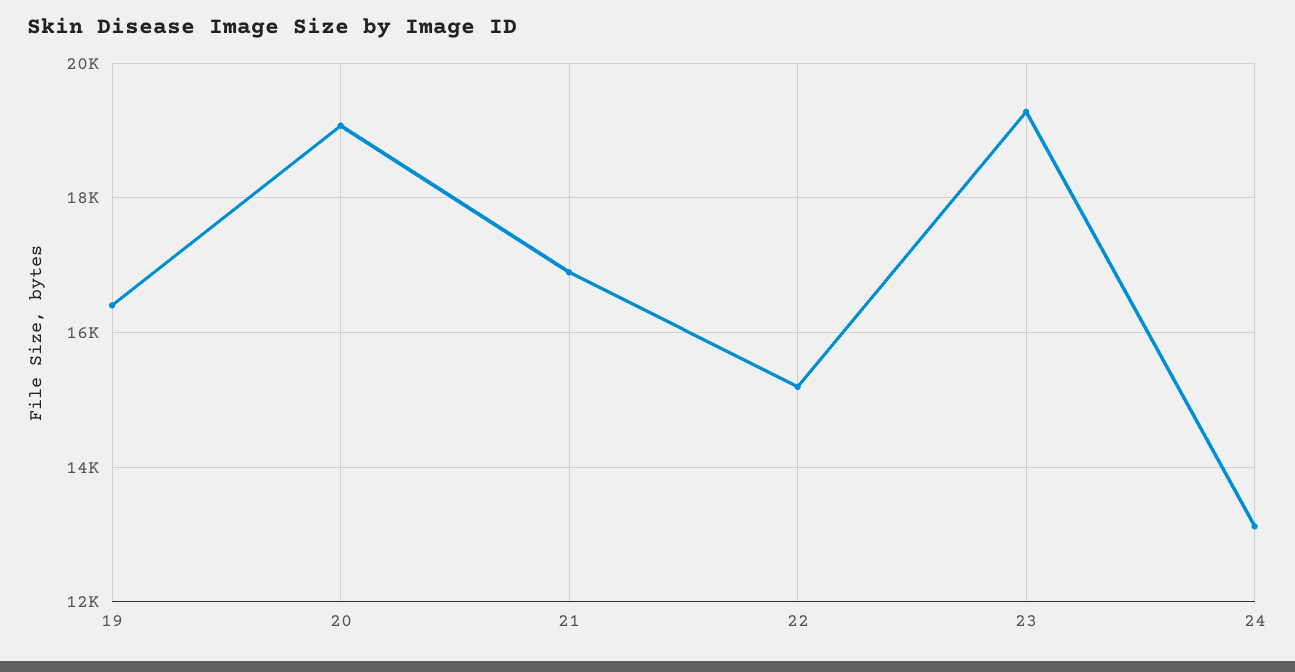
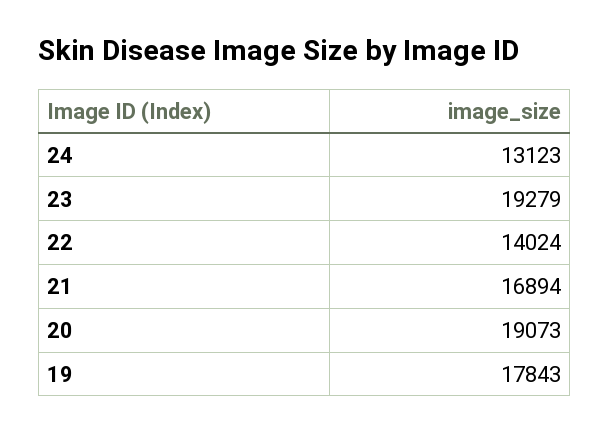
19: 16400 -> 17843
22: 15200 -> 14024

